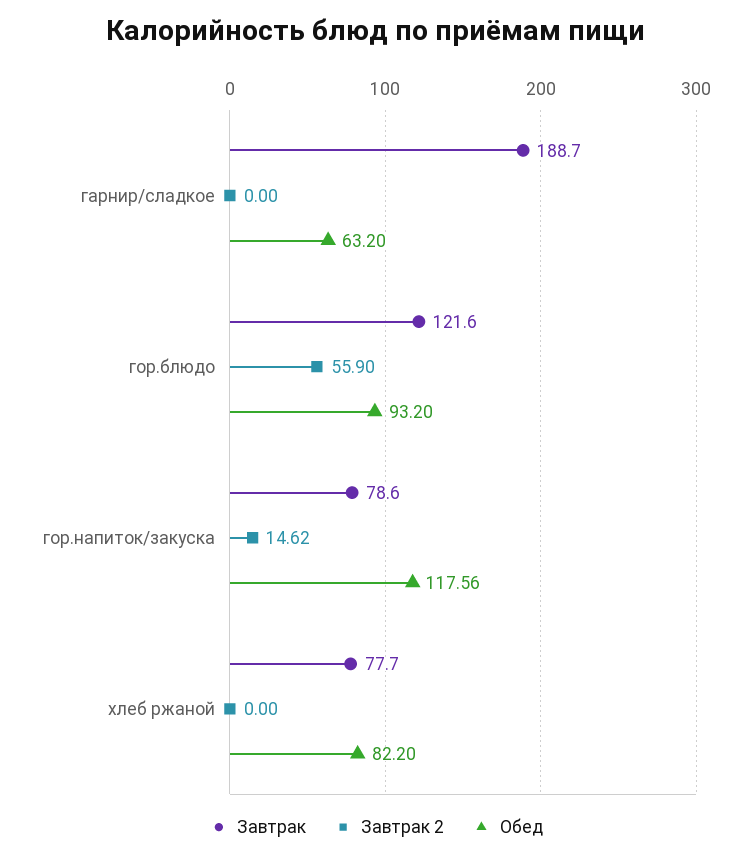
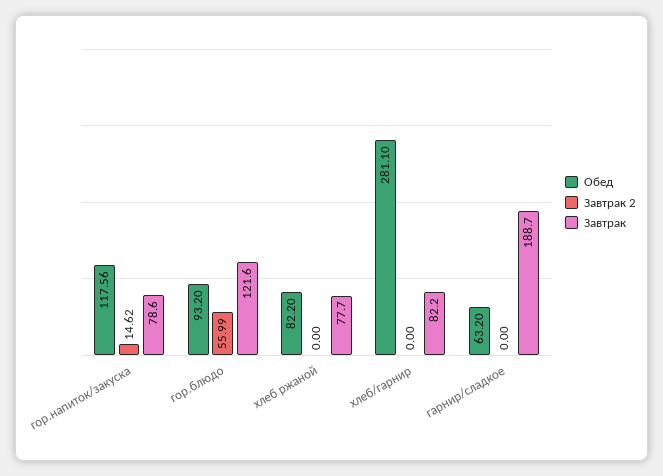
Завтрак 2, гор.блюдо: 55.9 -> 55.99
Обед, хлеб/гарнир: none -> 281.1
Завтрак 2, хлеб/гарнир: none -> 0
Завтрак, хлеб/гарнир: none -> 82.2

